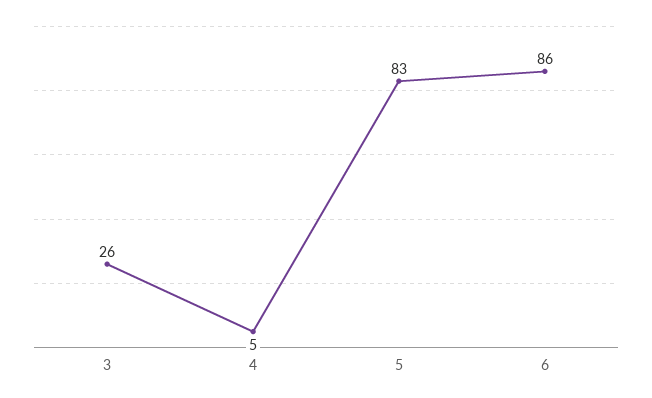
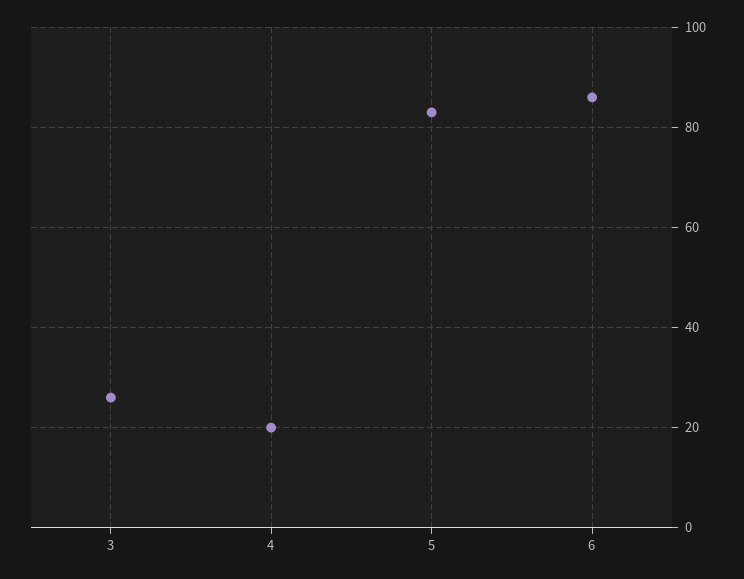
4: 5 -> 20

